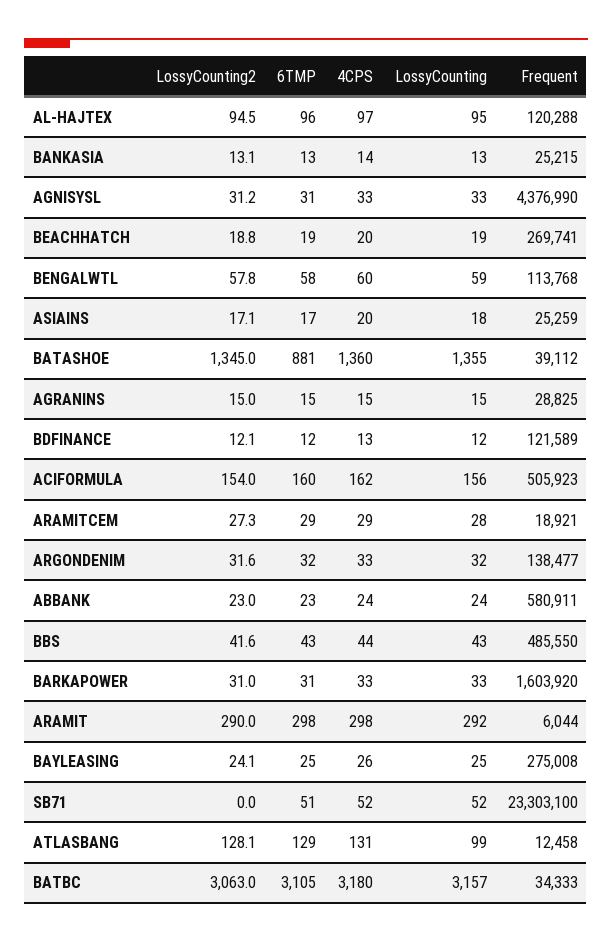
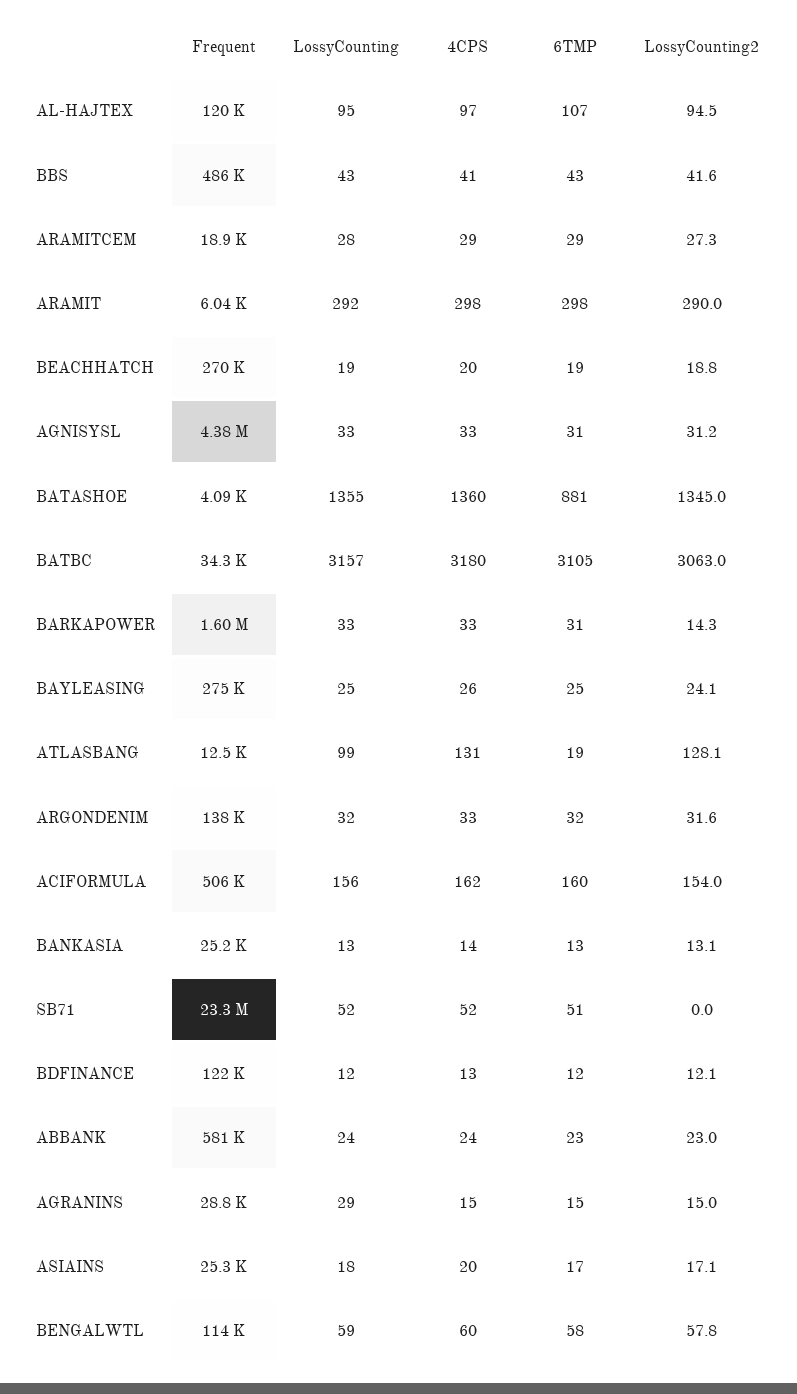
6TMP, AL-HAJTEX: 96 -> 107
Frequent, BATASHOE: 39112 -> 4090
LossyCounting, AGRANINS: 15 -> 29
4CPS, BBS: 44 -> 41
LossyCounting2, BARKAPOWER: 31 -> 14.3
6TMP, ATLASBANG: 129 -> 19

